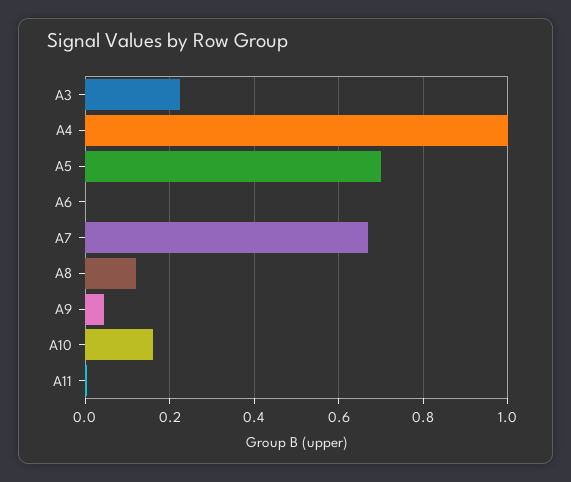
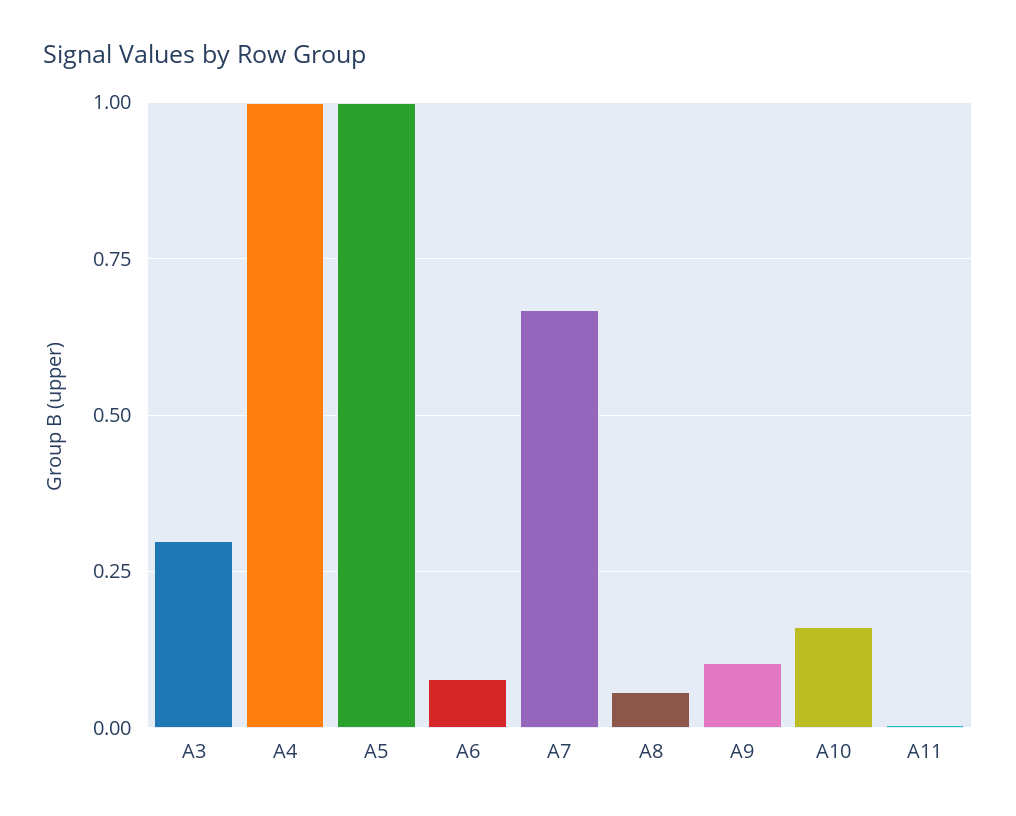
A3: 0.22 -> 0.3
A5: 0.7 -> 1
A6: 0 -> 0.075
A8: 0.12 -> 0.05
A9: 0.04 -> 0.1

